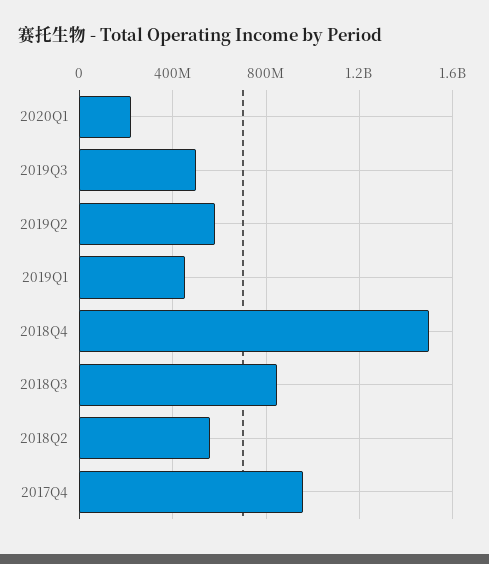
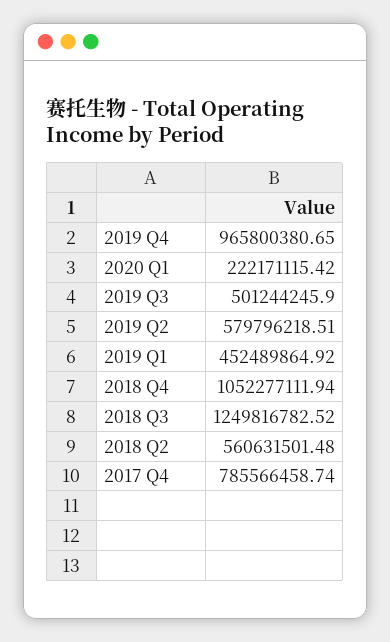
2018Q4: 1500000000 -> 1052277111.94
2018Q3: 850000000 -> 1249816782.52
2017Q4: 950000000 -> 785566458.74
2019 Q4: none -> 965800380.65

